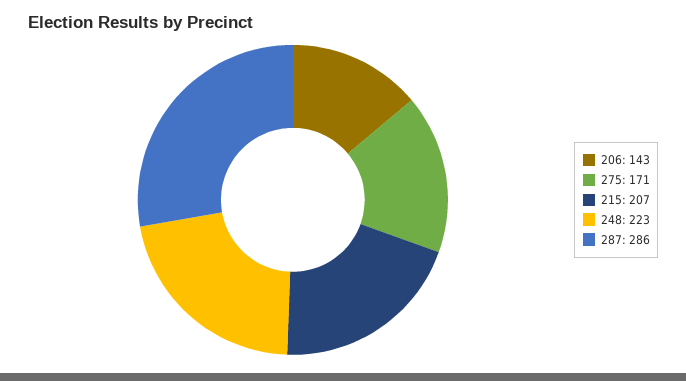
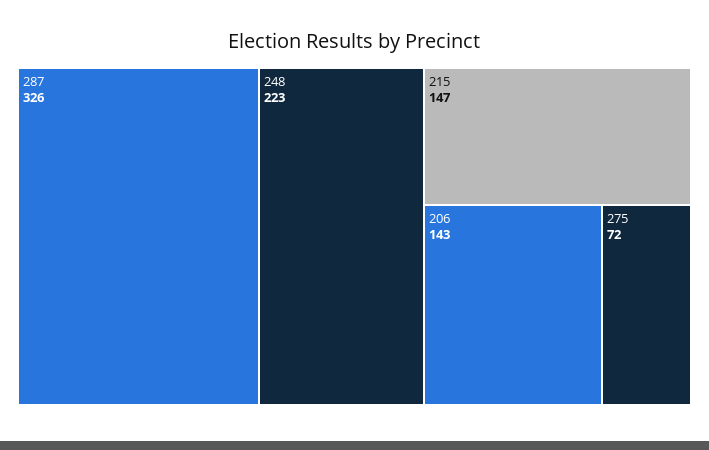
275: 171 -> 72
215: 207 -> 147
287: 286 -> 326

